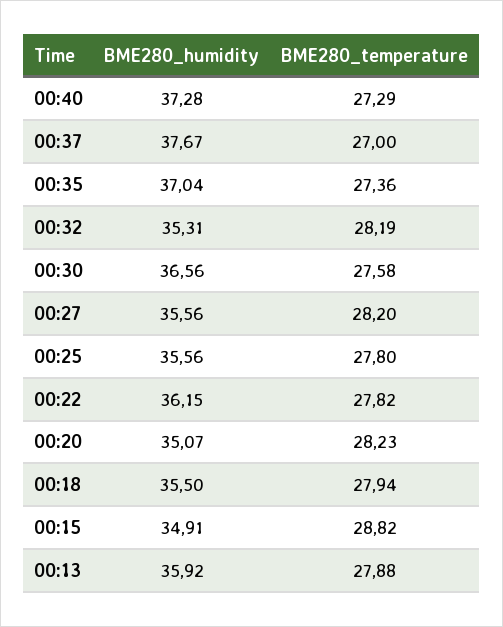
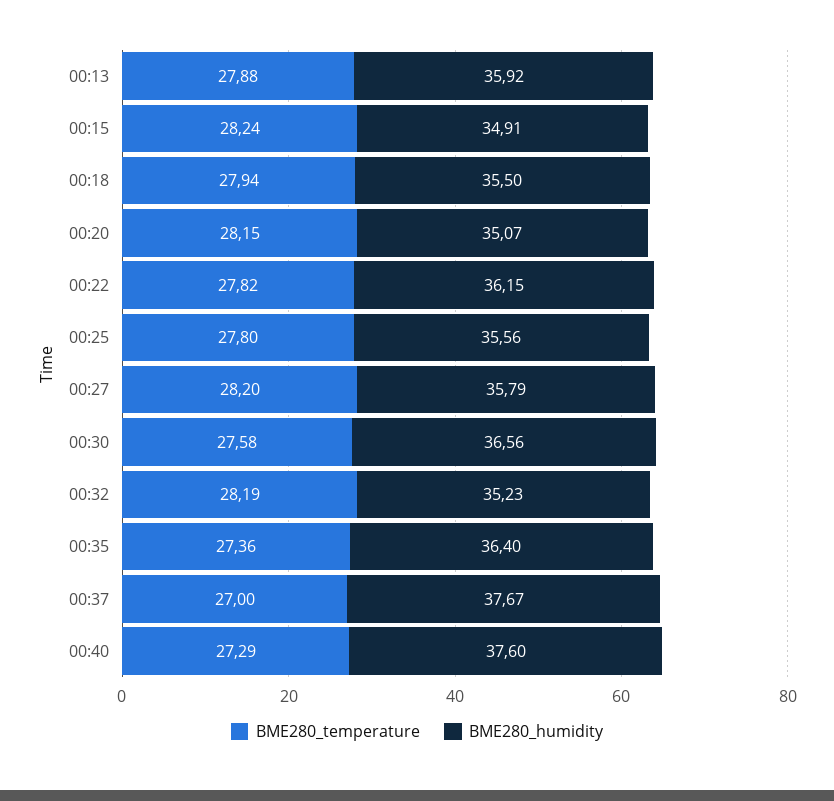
BME280_humidity, 00:40: 37.28 -> 37.6
BME280_humidity, 00:35: 37.04 -> 36.4
BME280_humidity, 00:32: 35.31 -> 35.23
BME280_humidity, 00:27: 35.56 -> 35.79
BME280_temperature, 00:20: 28.23 -> 28.15
BME280_temperature, 00:15: 28.82 -> 28.24

